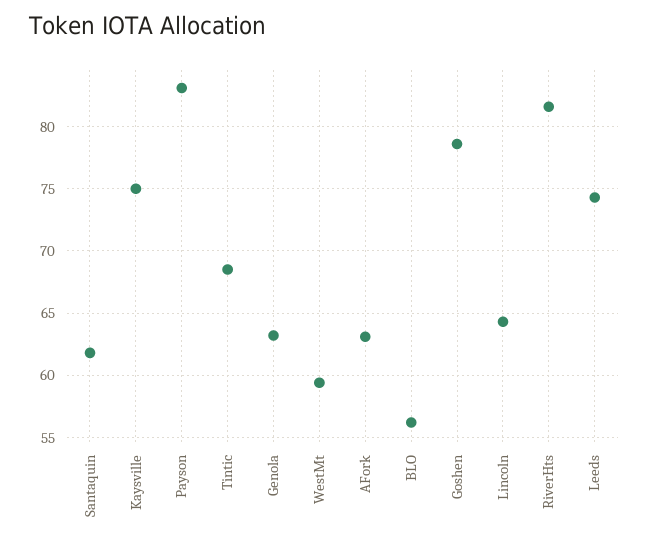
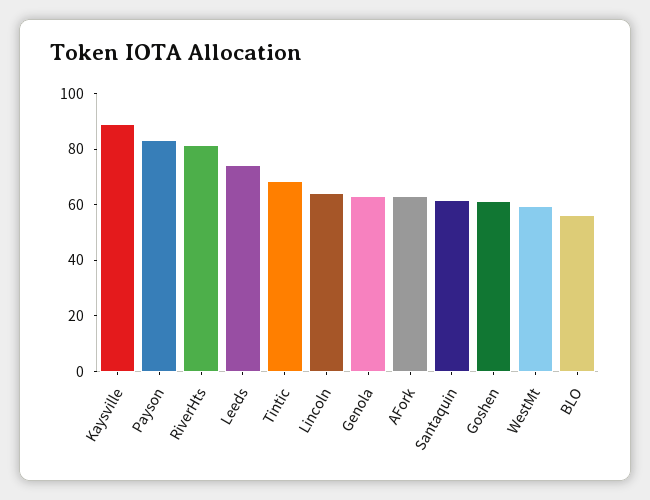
Kaysville: 75 -> 90
Goshen: 78.5 -> 60

